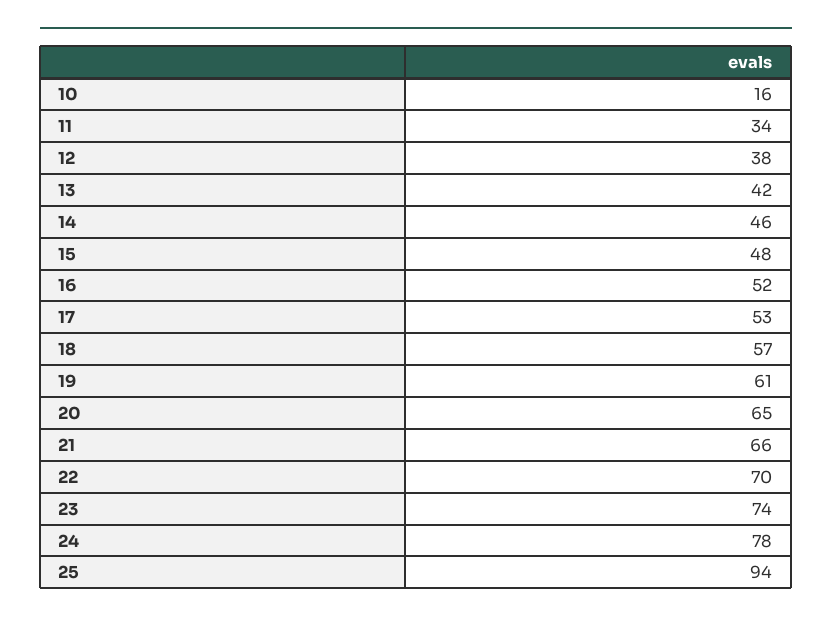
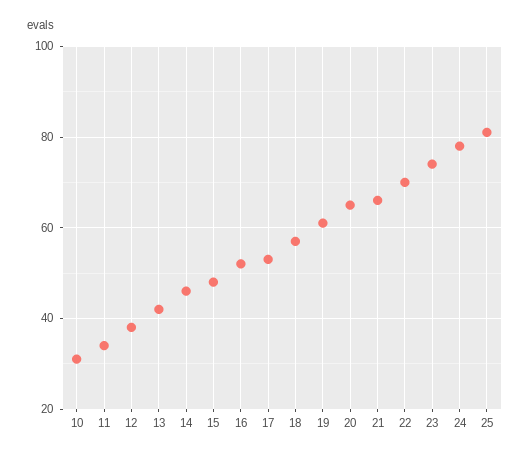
10: 16 -> 30
25: 94 -> 80

